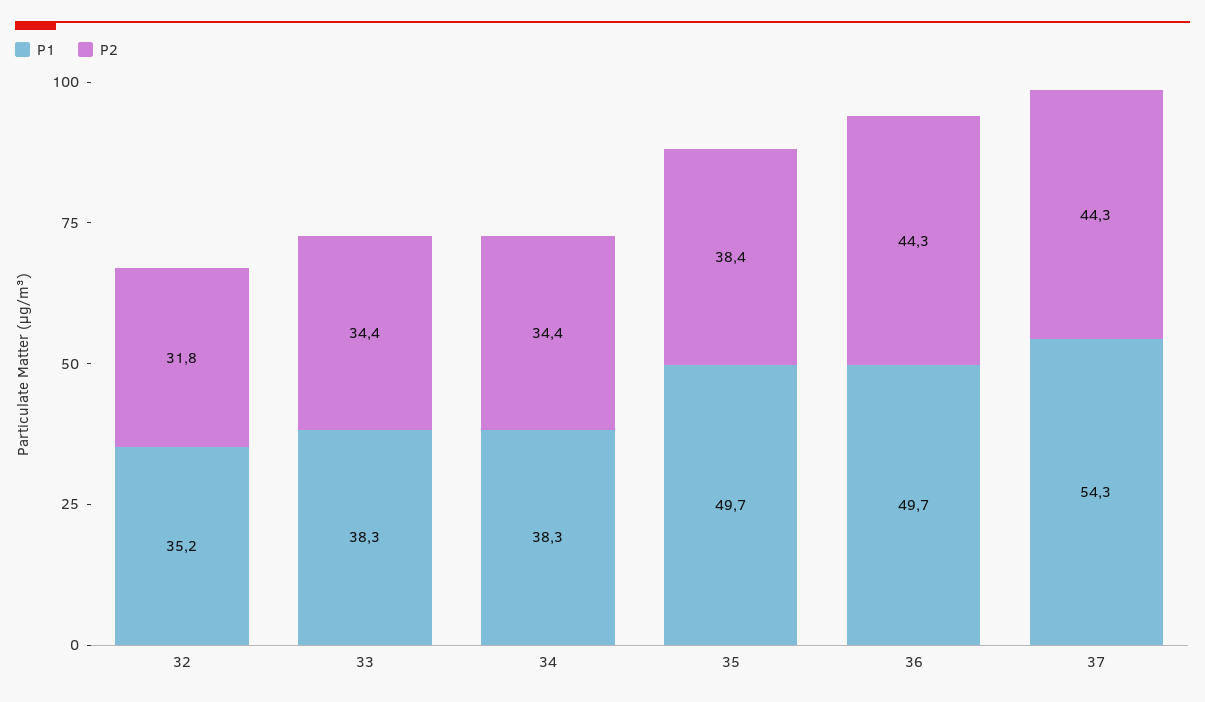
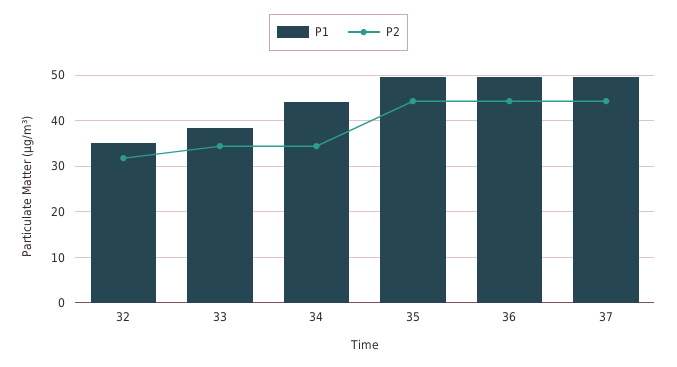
P1, 34: 38.3 -> 44
P2, 35: 38.4 -> 44
P1, 37: 54.3 -> 50

